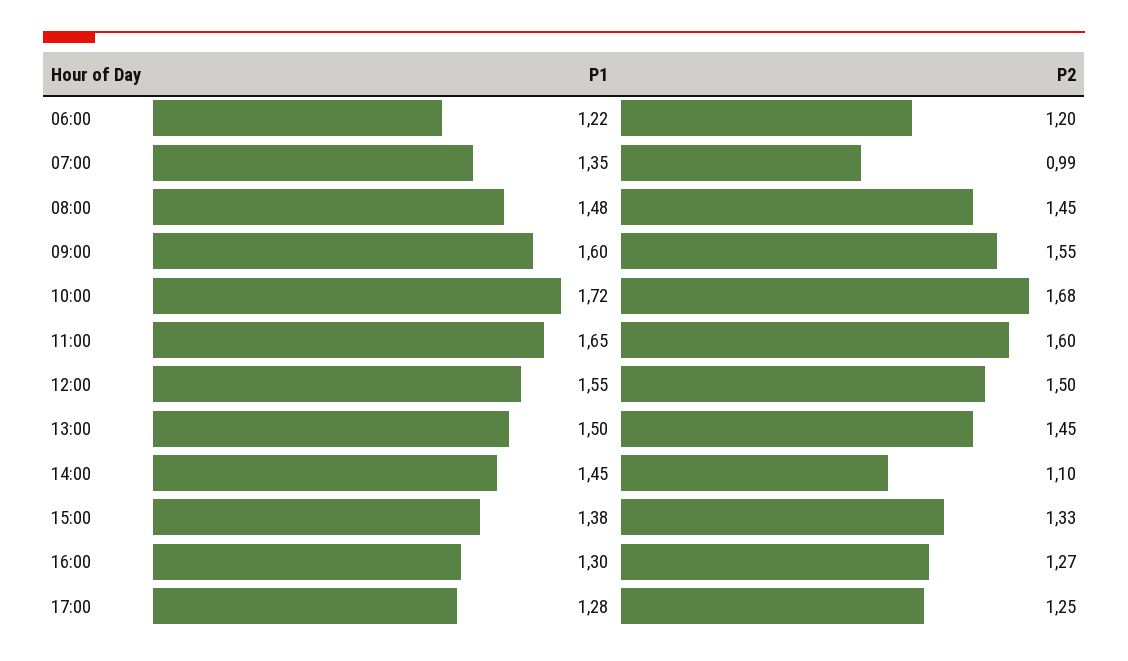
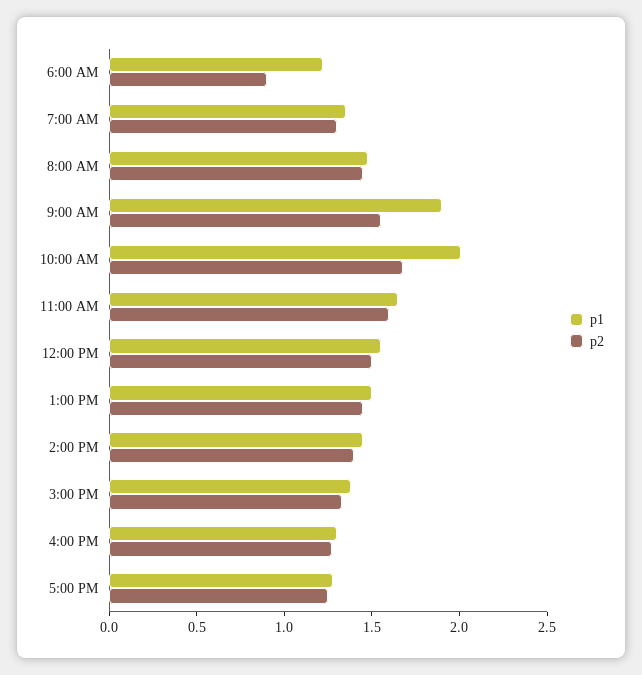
P2, 06:00: 1.2 -> 0.9
P2, 07:00: 0.99 -> 1.3
P1, 09:00: 1.6 -> 1.9
P1, 10:00: 1.72 -> 2
P2, 14:00: 1.1 -> 1.4

